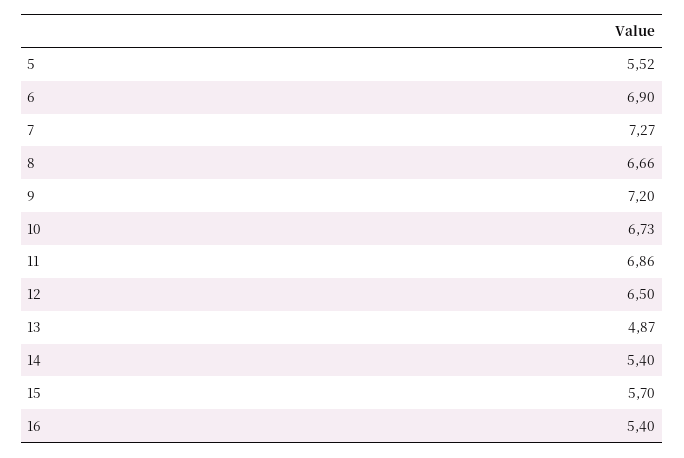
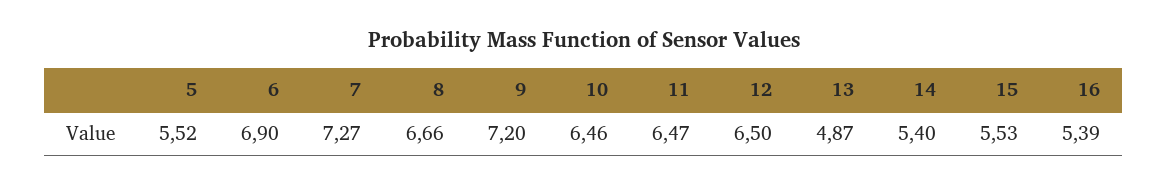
10: 6.73 -> 6.46
11: 6.86 -> 6.47
15: 5.7 -> 5.53
16: 5.4 -> 5.39

